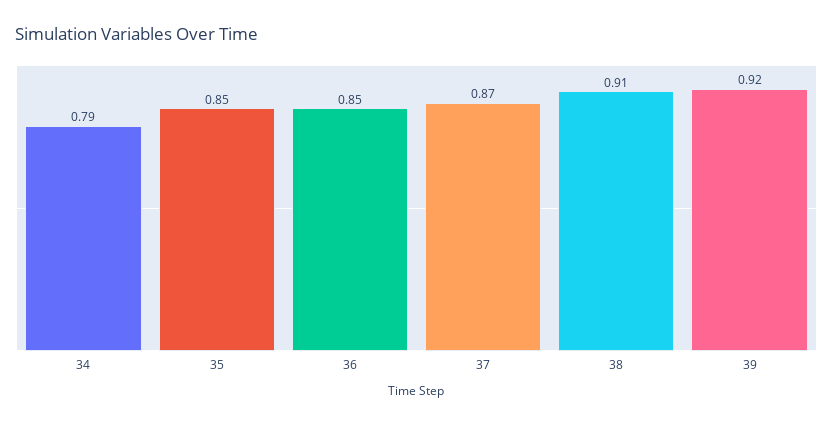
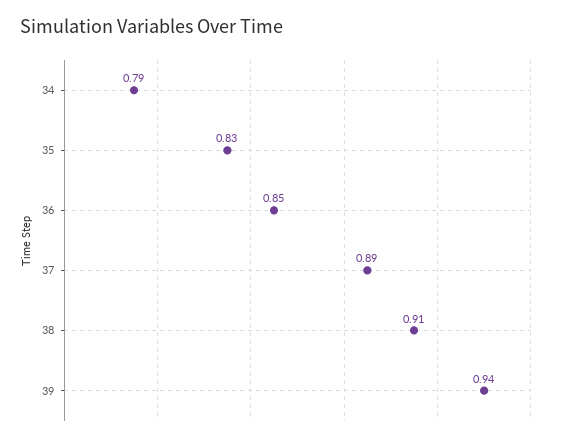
35: 0.85 -> 0.83
37: 0.87 -> 0.89
39: 0.92 -> 0.94

